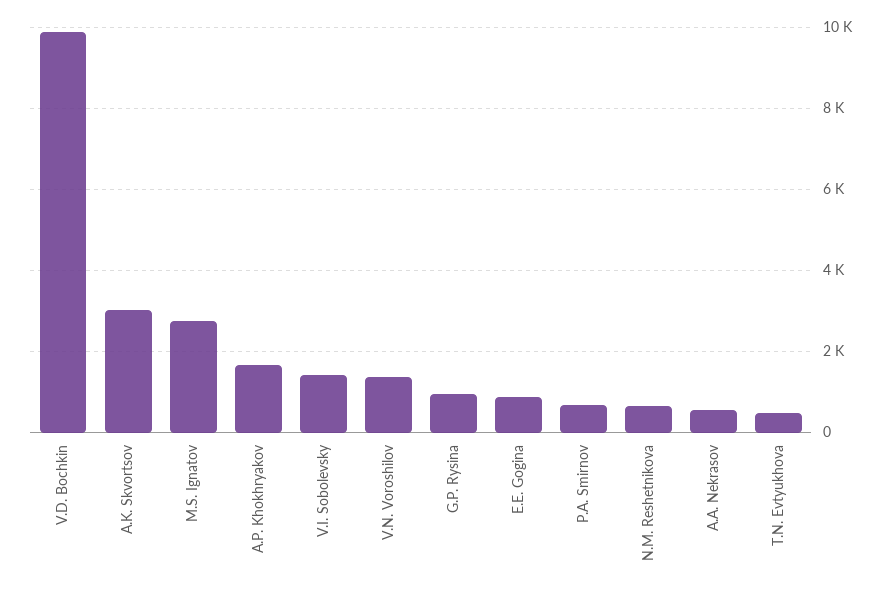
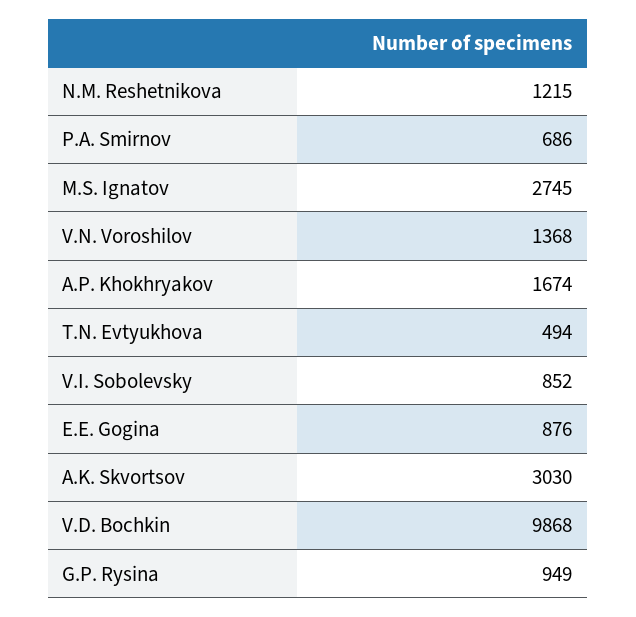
V.I. Sobolevsky: 1400 -> 852
N.M. Reshetnikova: 600 -> 1215
A.A. Nekrasov: 600 -> none

